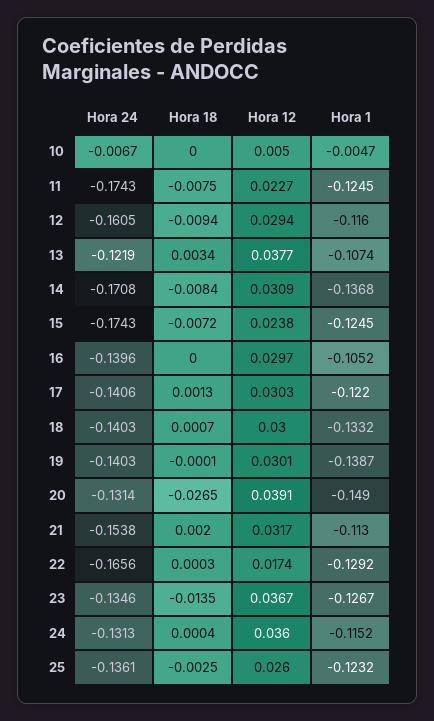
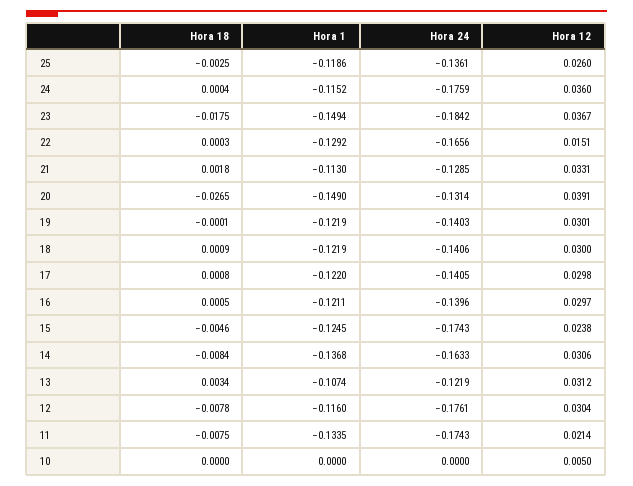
Hora 24, 10: -0.0067 -> 0
Hora 1, 10: -0.0047 -> 0
Hora 12, 11: 0.0227 -> 0.0214
Hora 1, 11: -0.1245 -> -0.1335
Hora 24, 12: -0.1605 -> -0.1761
Hora 18, 12: -0.0094 -> -0.0078
Hora 12, 12: 0.0294 -> 0.0304
Hora 12, 13: 0.0377 -> 0.0312
Hora 24, 14: -0.1708 -> -0.1633
Hora 12, 14: 0.0309 -> 0.0306
Hora 18, 15: -0.0072 -> -0.0046
Hora 18, 16: 0 -> 0.0005
Hora 1, 16: -0.1052 -> -0.1211
Hora 24, 17: -0.1406 -> -0.1405
Hora 18, 17: 0.0013 -> 0.0008
Hora 12, 17: 0.0303 -> 0.0298
Hora 24, 18: -0.1403 -> -0.1406
Hora 18, 18: 0.0007 -> 0.0009
Hora 1, 18: -0.1332 -> -0.1219
Hora 1, 19: -0.1387 -> -0.1219
Hora 24, 21: -0.1538 -> -0.1285
Hora 18, 21: 0.002 -> 0.0018
Hora 12, 21: 0.0317 -> 0.0331
Hora 12, 22: 0.0174 -> 0.0151
Hora 24, 23: -0.1346 -> -0.1842
Hora 18, 23: -0.0135 -> -0.0175
Hora 1, 23: -0.1267 -> -0.1494
Hora 24, 24: -0.1313 -> -0.1759
Hora 1, 25: -0.1232 -> -0.1186

